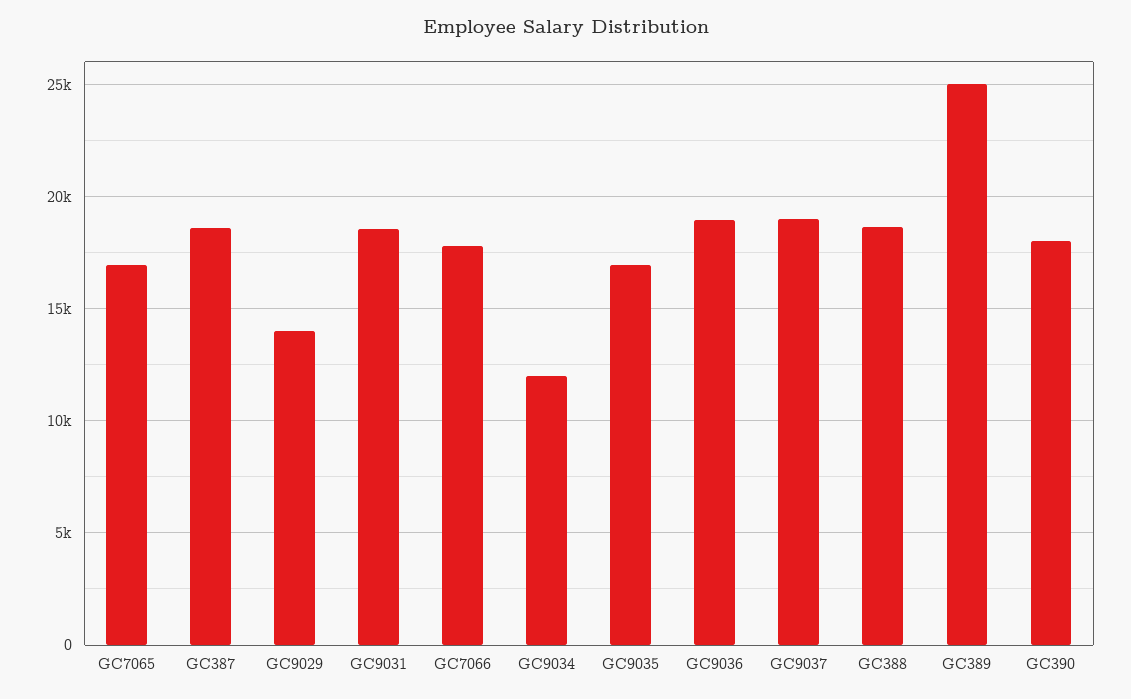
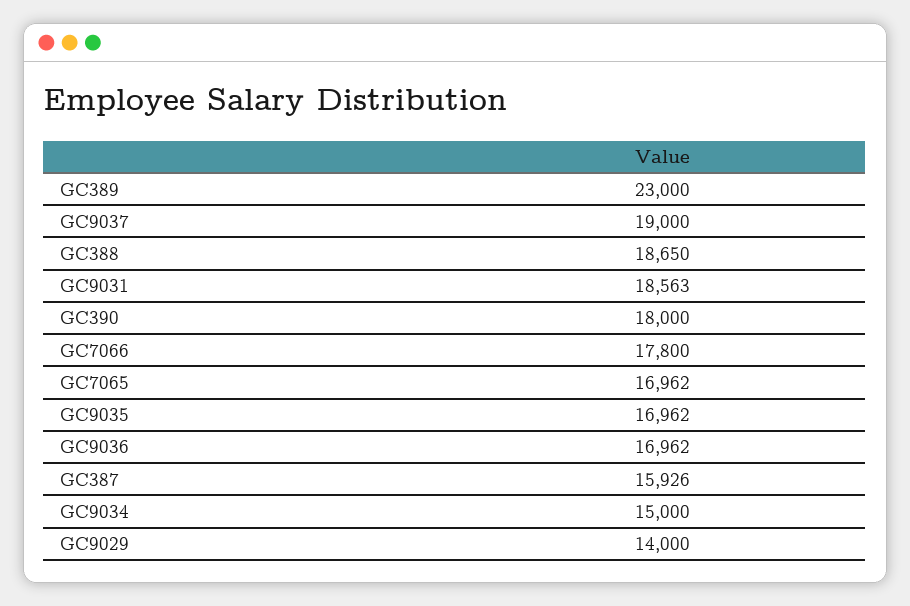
GC387: 18500 -> 15926
GC9034: 12000 -> 15000
GC9036: 19000 -> 16962
GC389: 25000 -> 23000

